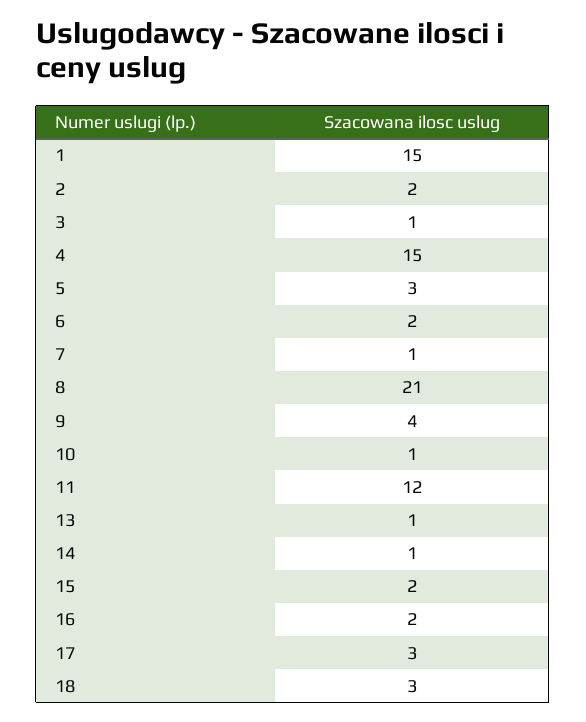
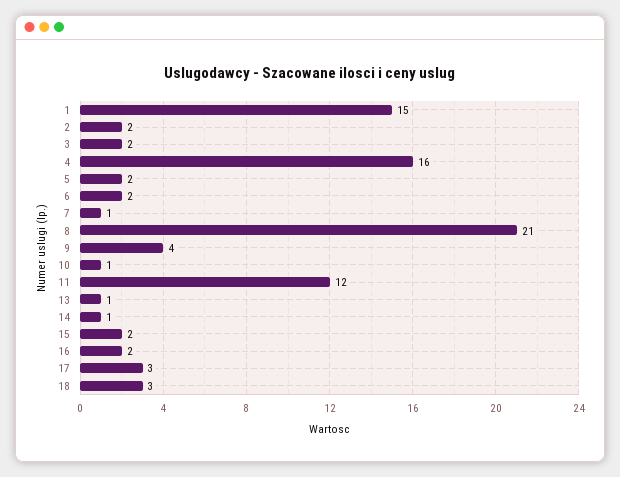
3: 1 -> 2
4: 15 -> 16
5: 3 -> 2

